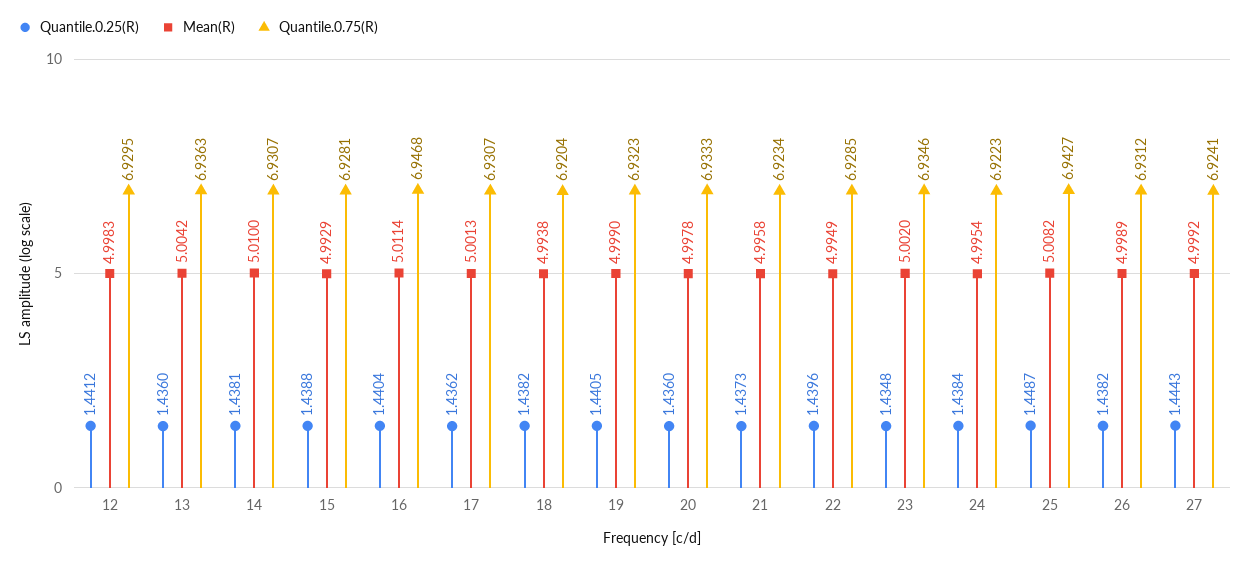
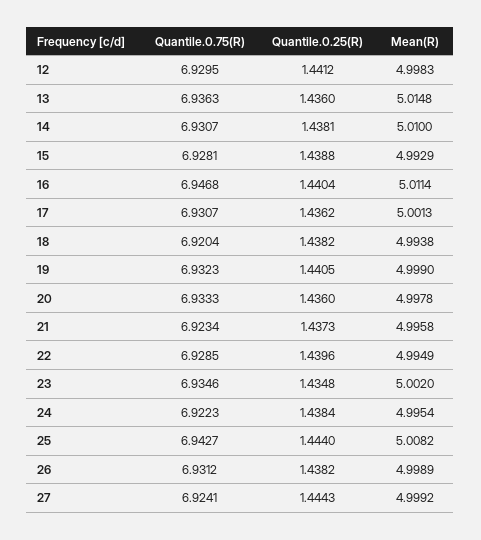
Mean(R), 13: 5.0042 -> 5.0148
Quantile.0.25(R), 25: 1.4487 -> 1.444

